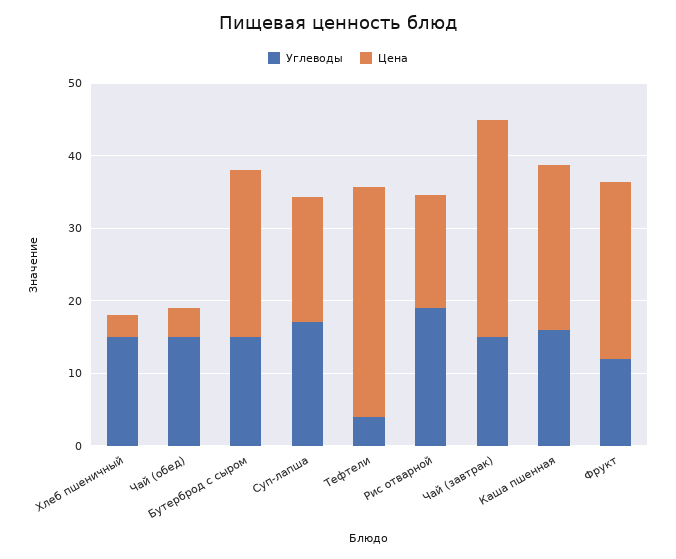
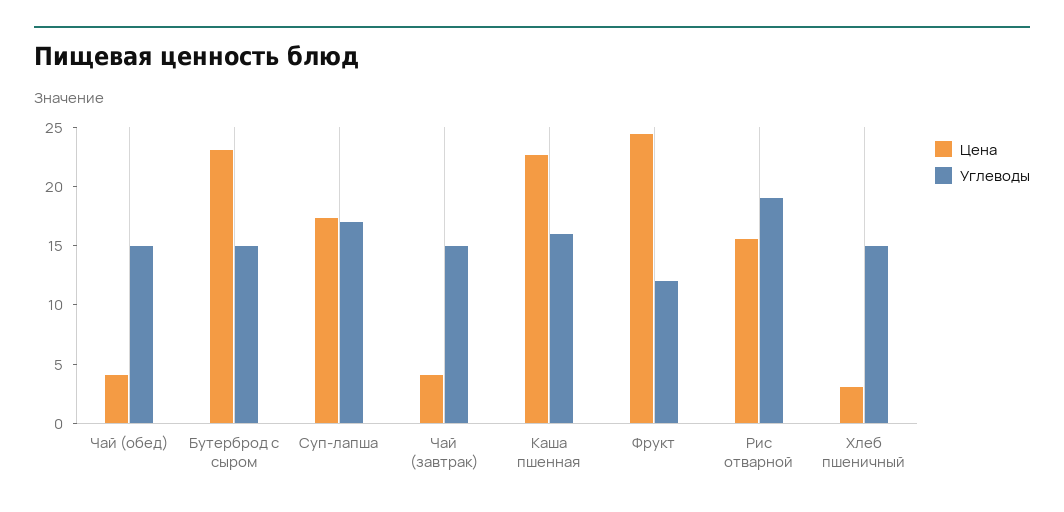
Углеводы, Тефтели: 4 -> none
Цена, Тефтели: 32 -> none
Цена, Чай (завтрак): 30 -> 4

